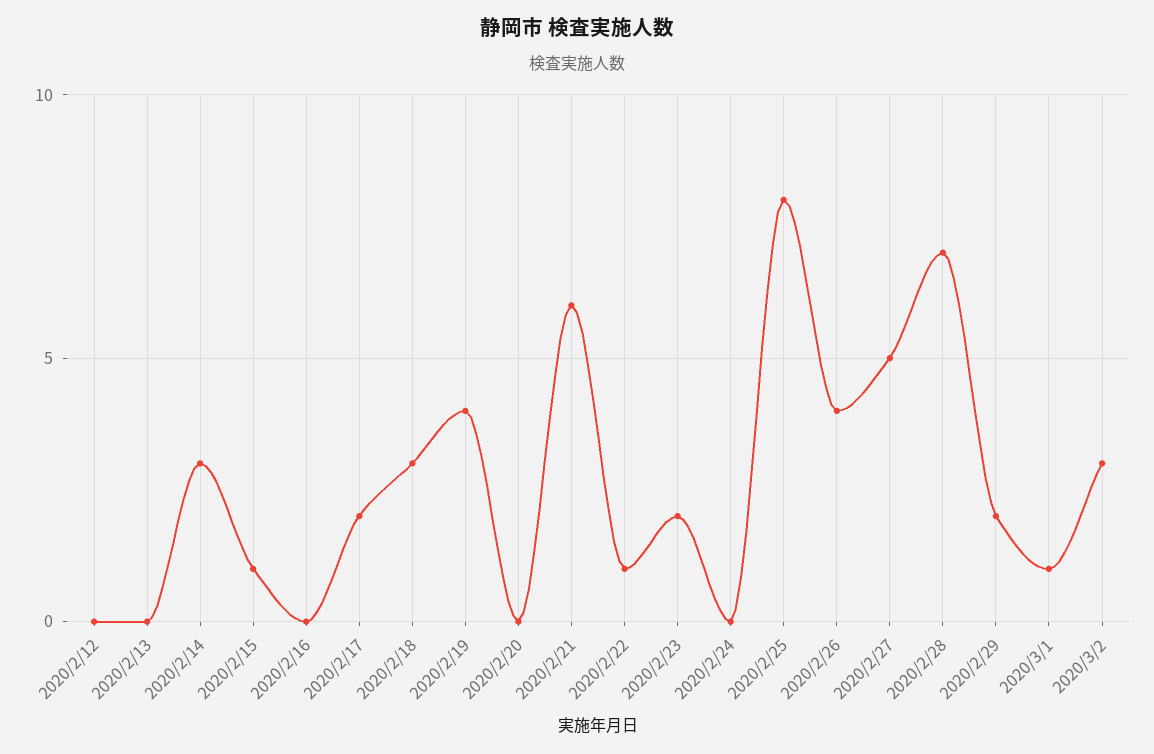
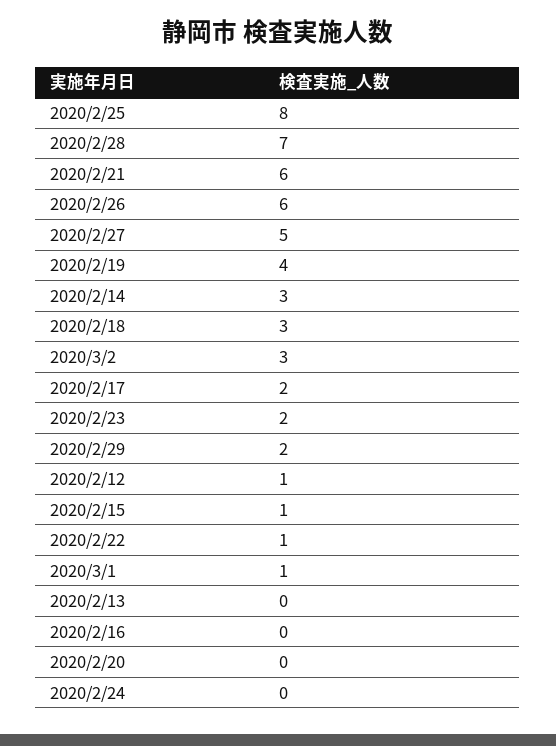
2020/2/12: 0 -> 1
2020/2/26: 4 -> 6

